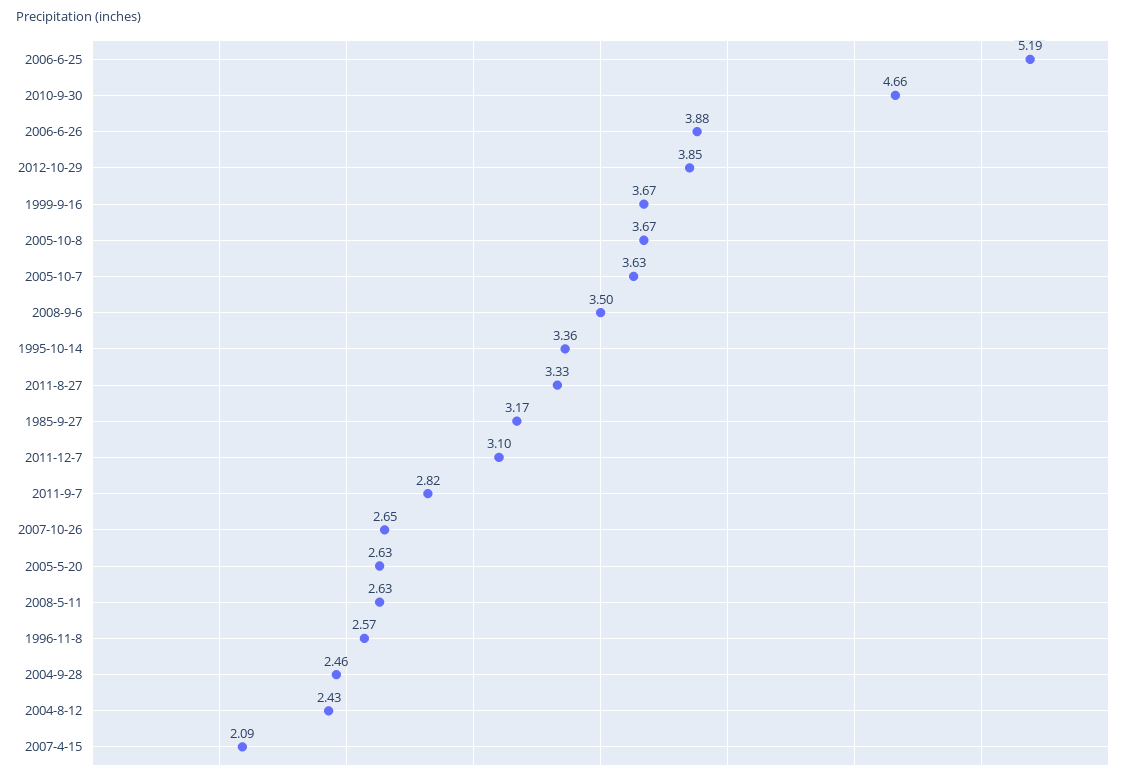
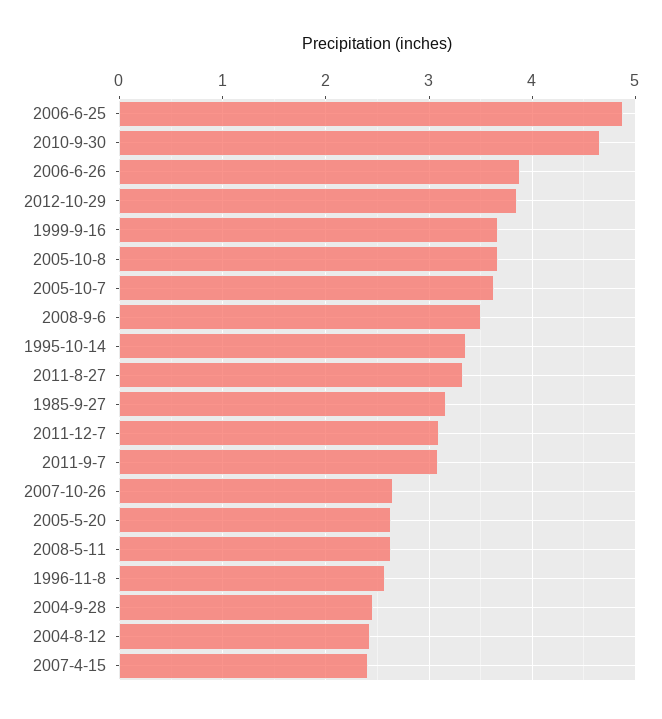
2006-6-25: 5.19 -> 4.9
2011-9-7: 2.82 -> 3.1
2007-4-15: 2.09 -> 2.4

